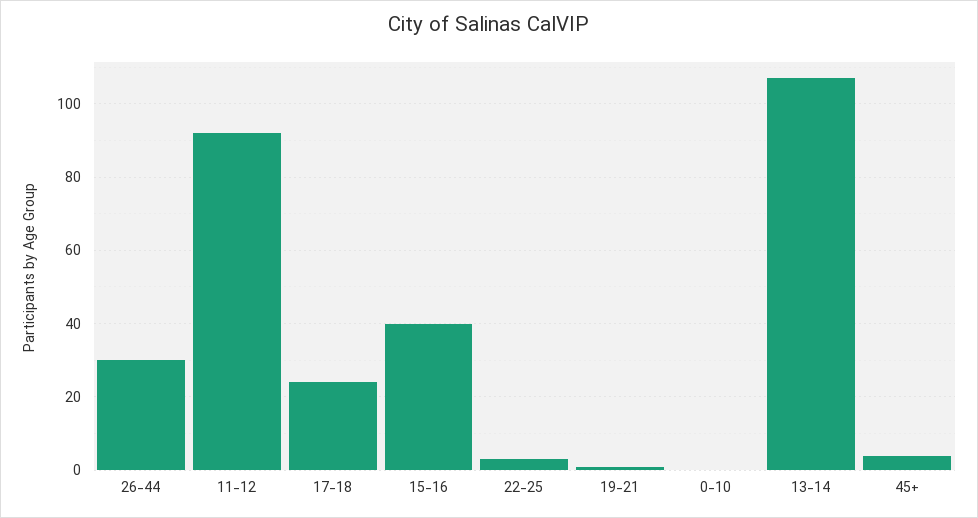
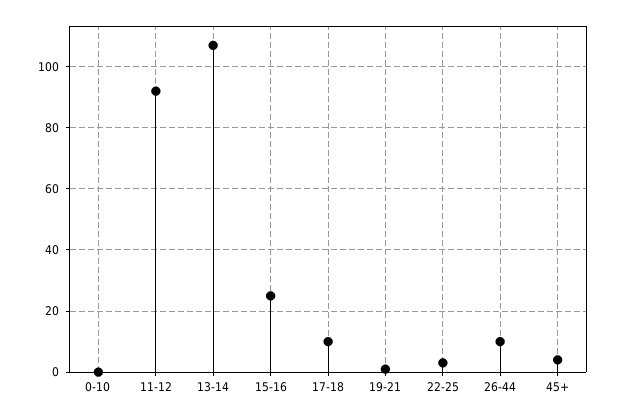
26-44: 30 -> 10
17-18: 25 -> 10
15-16: 40 -> 25

